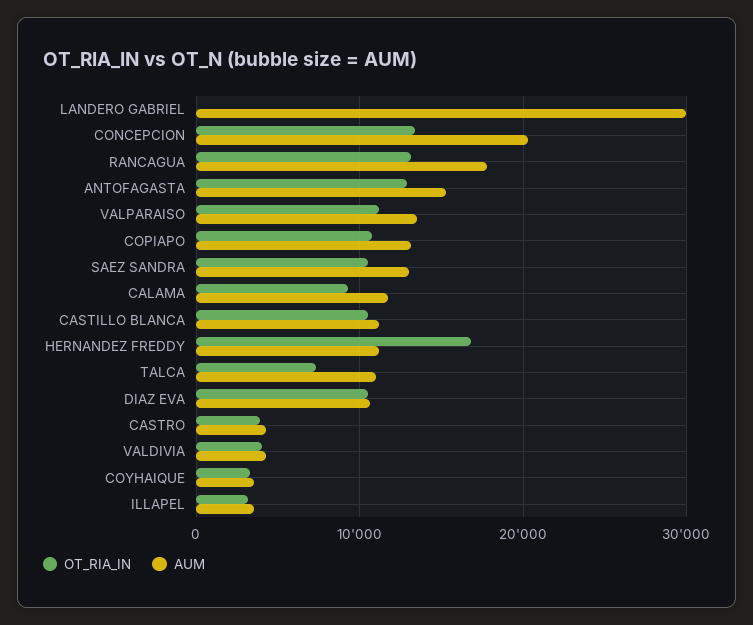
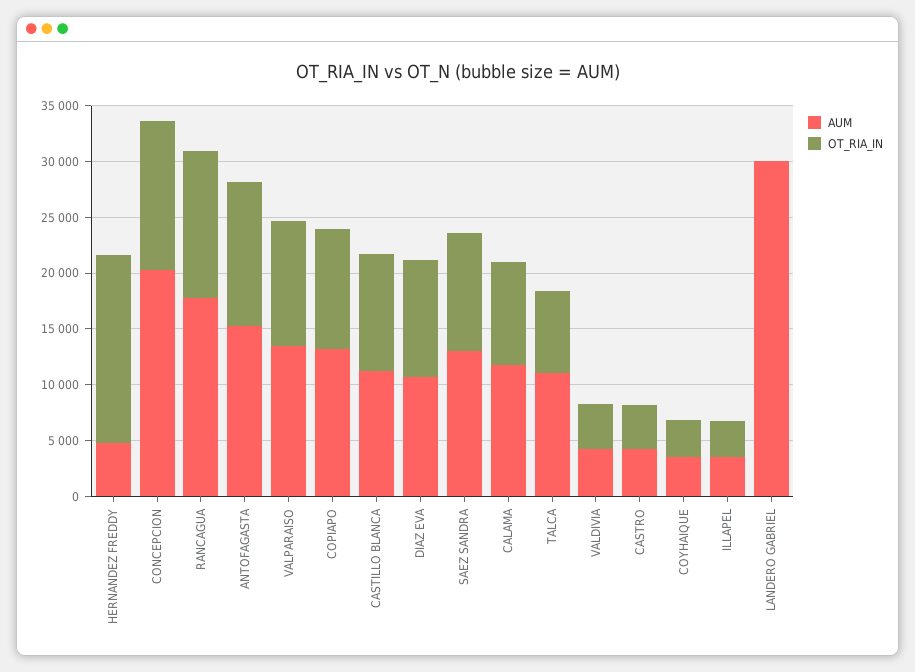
AUM, HERNANDEZ FREDDY: 11000 -> 5000

